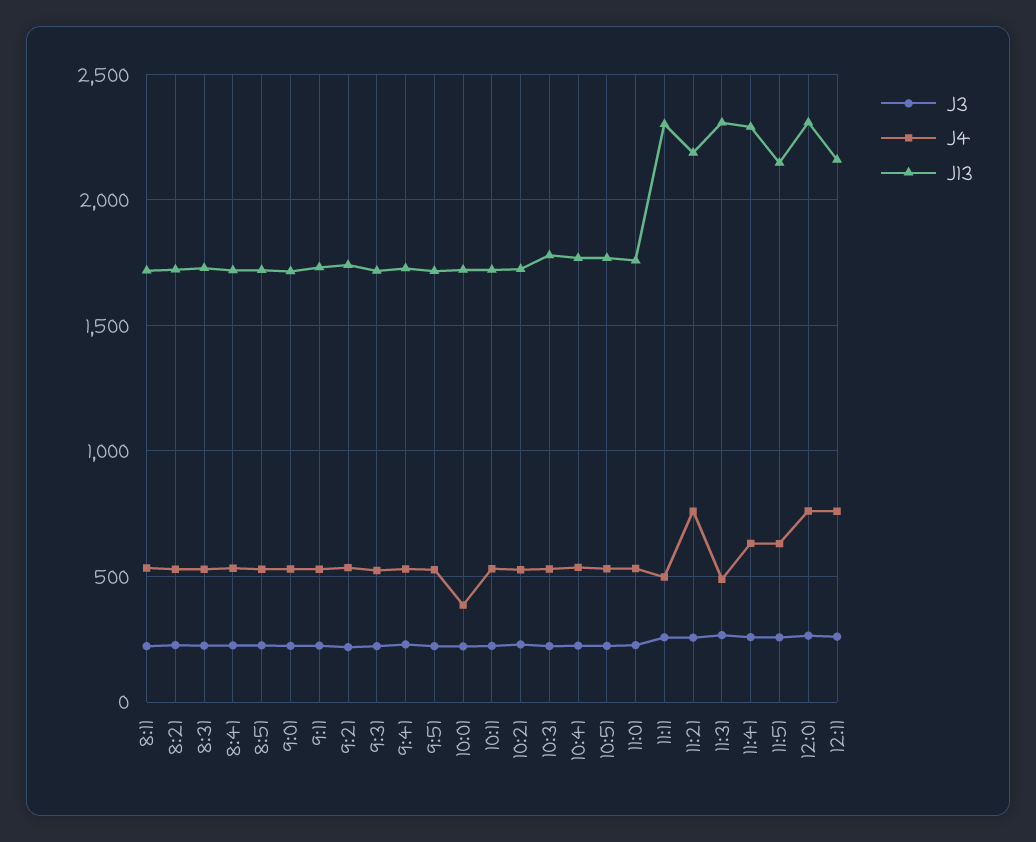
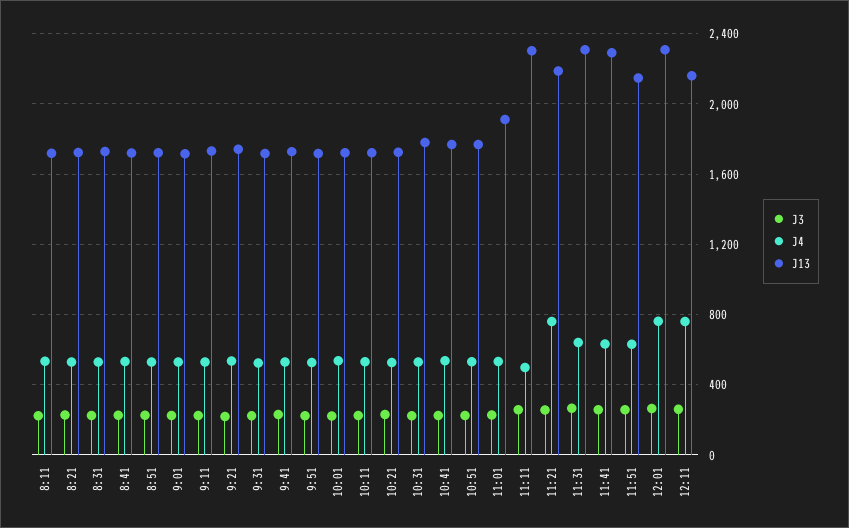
J4, 10:01: 400 -> 550
J13, 11:01: 1750 -> 1900
J4, 11:31: 500 -> 650

